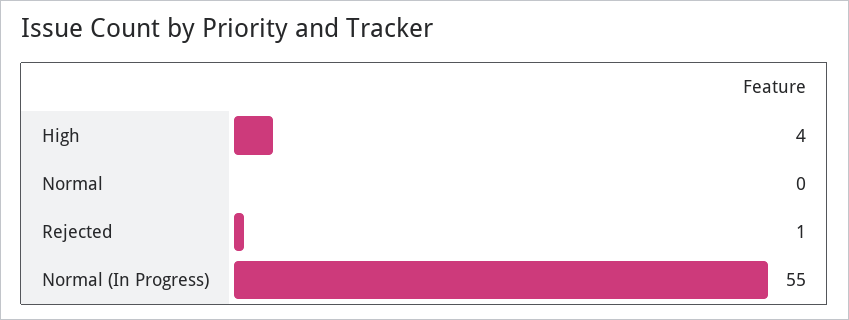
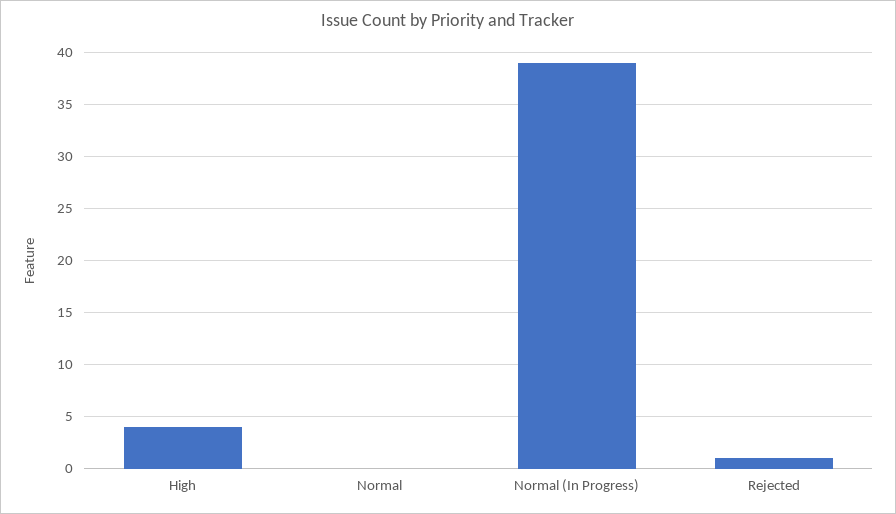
Normal (In Progress): 55 -> 39

